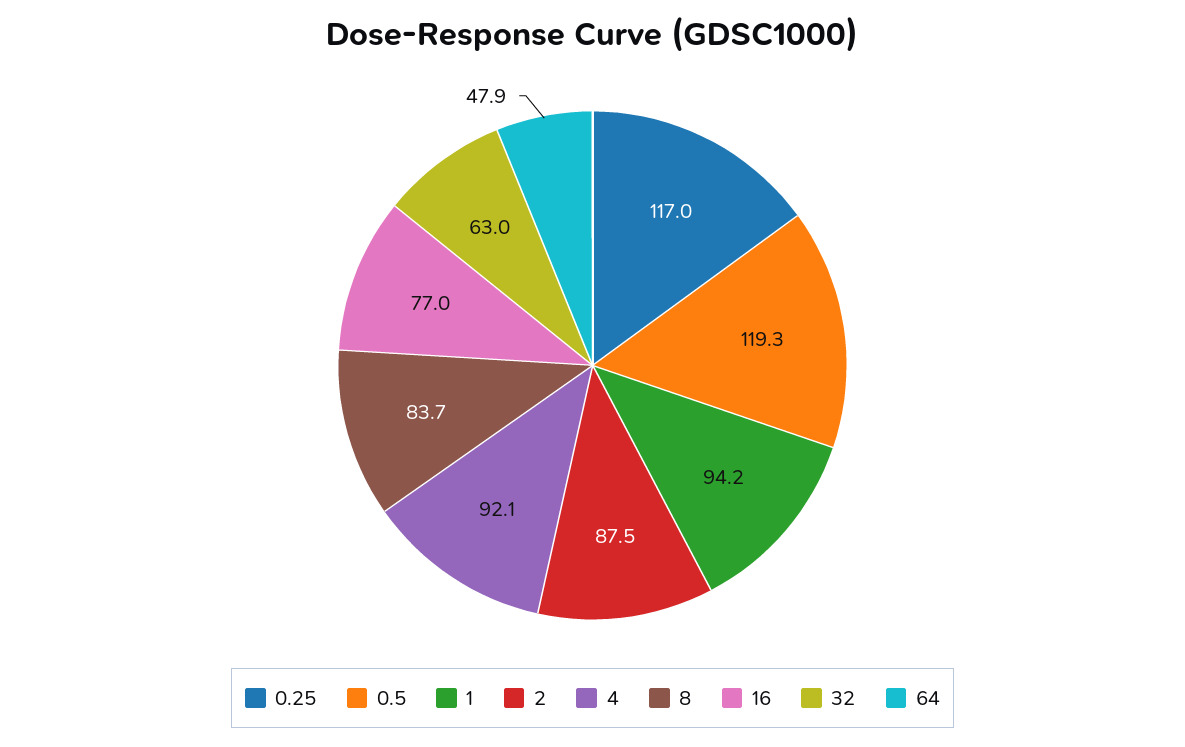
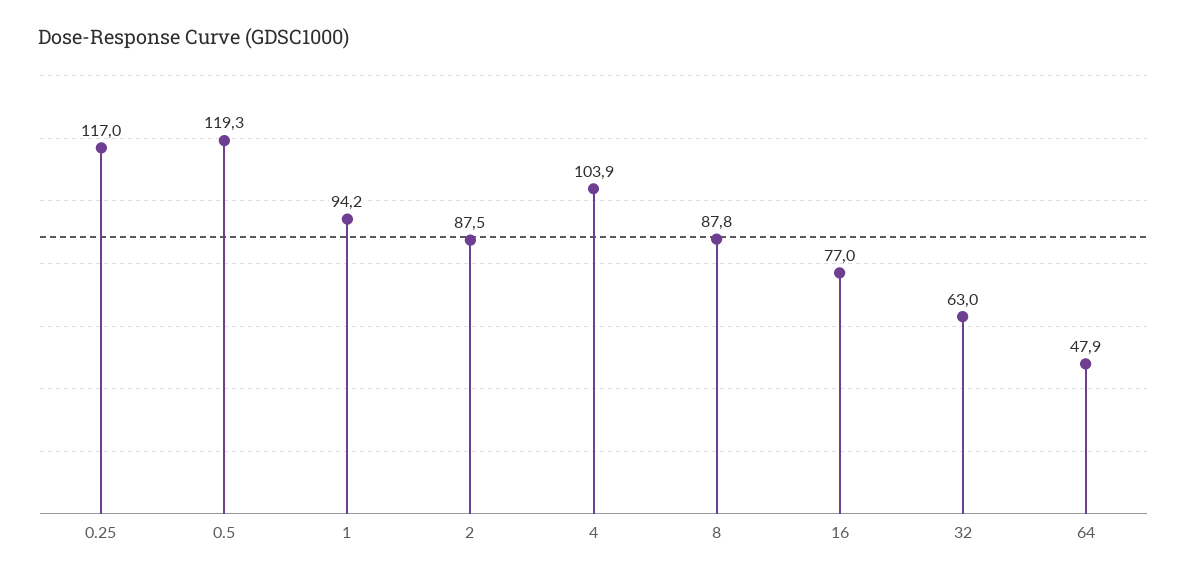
4: 92.1 -> 103.9
8: 83.7 -> 87.8

